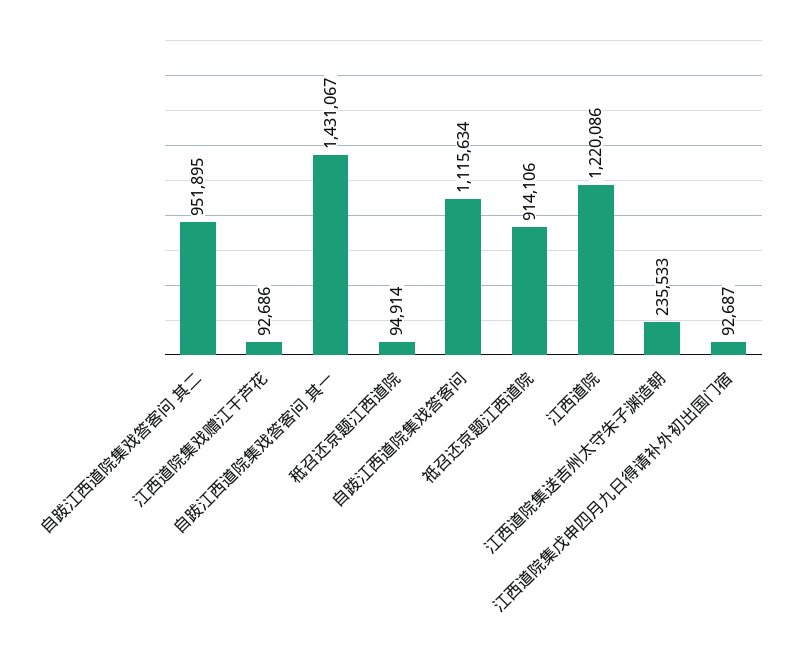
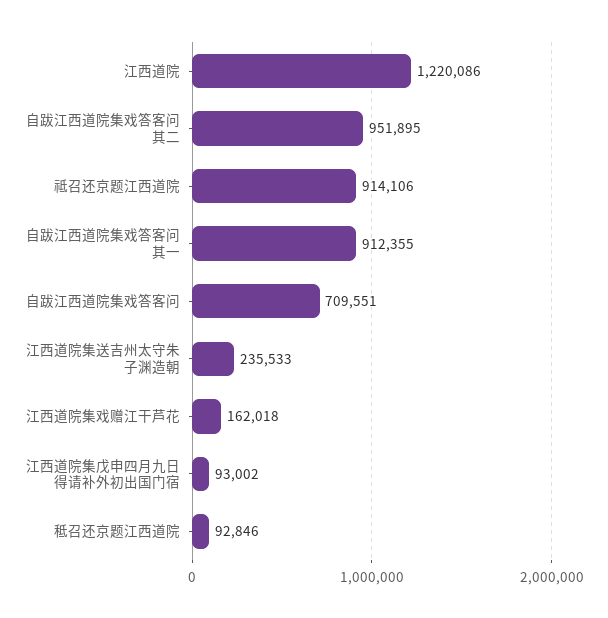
江西道院集戏赠江干芦花: 92686 -> 162018
自跋江西道院集戏答客问 其一: 1431067 -> 912355
秪召还京题江西道院: 94914 -> 92846
自跋江西道院集戏答客问: 1115634 -> 709551
江西道院集戊申四月九日得请补外初出国门宿: 92687 -> 93002

